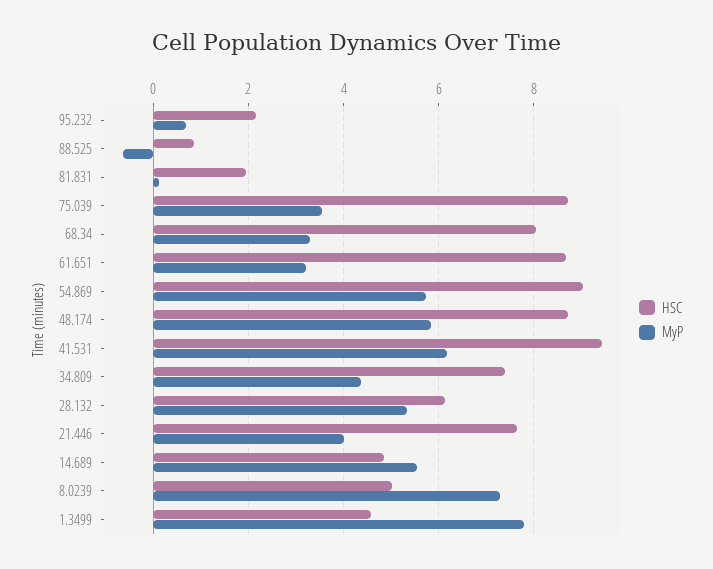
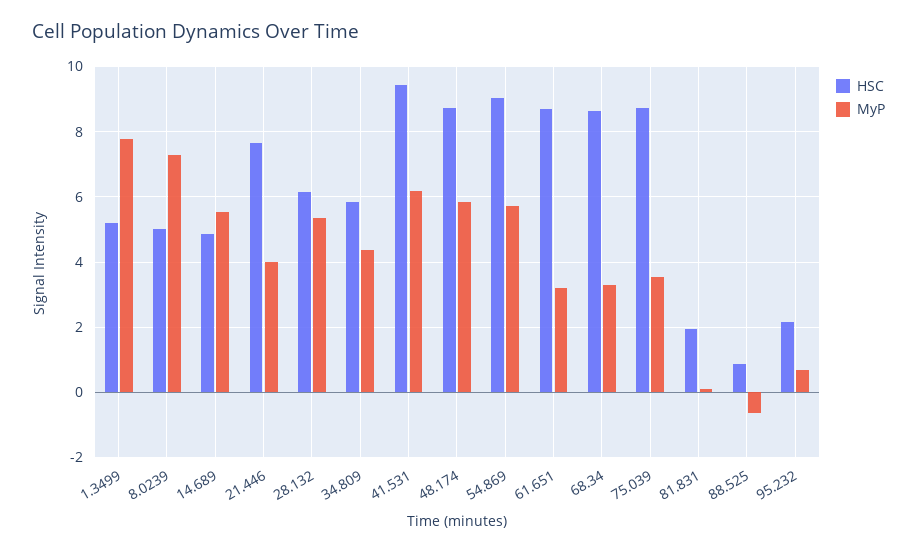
HSC, 68.34: 8 -> 8.6
HSC, 34.809: 7.4 -> 5.8
HSC, 1.3499: 4.6 -> 5.2

